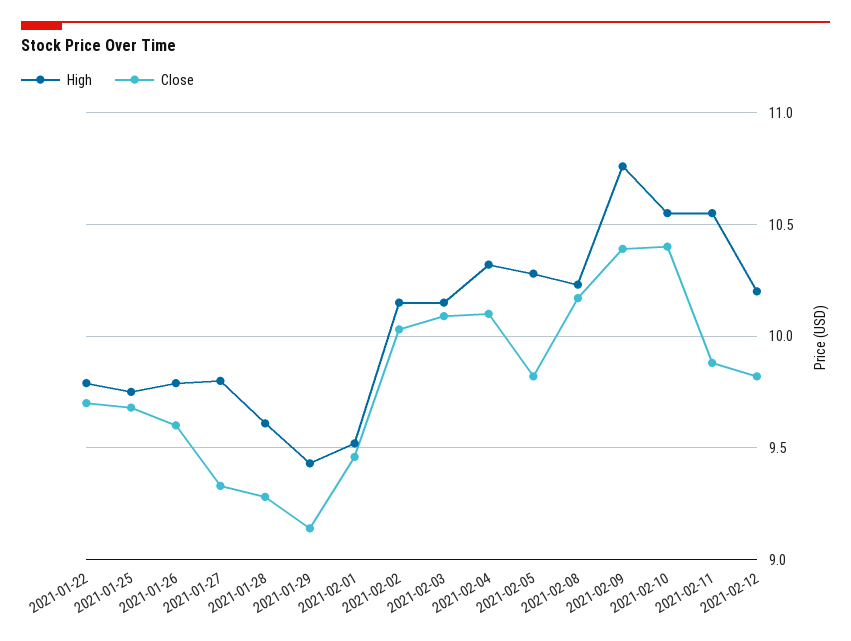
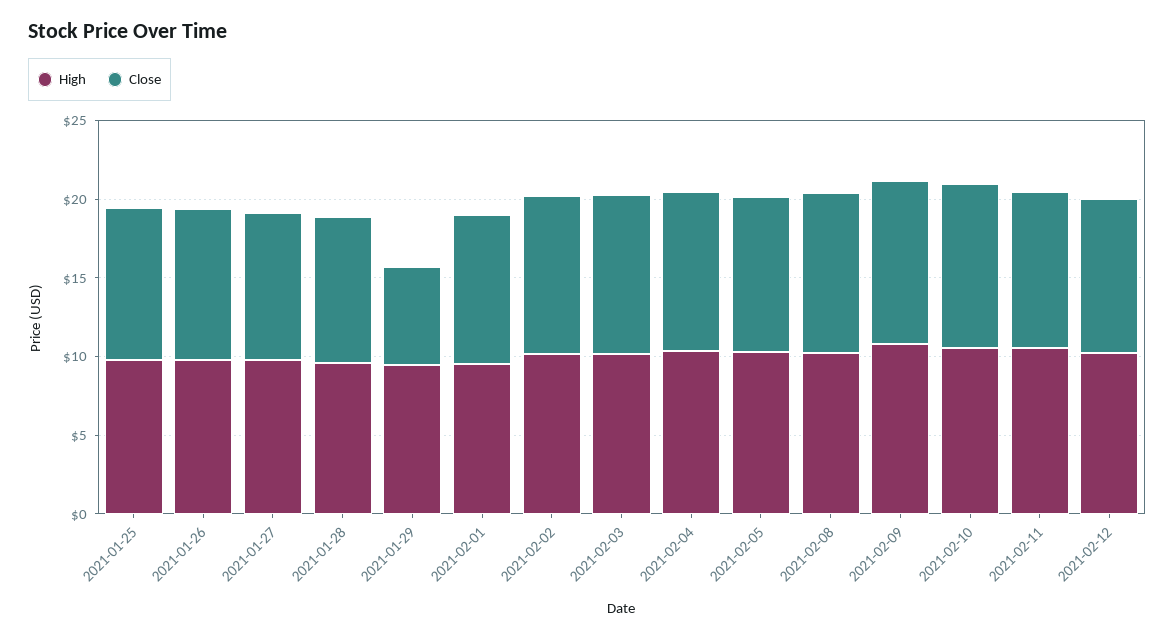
High, 2021-01-22: 9.8 -> none
Close, 2021-01-22: 9.7 -> none
Close, 2021-01-29: 9.15 -> 6

